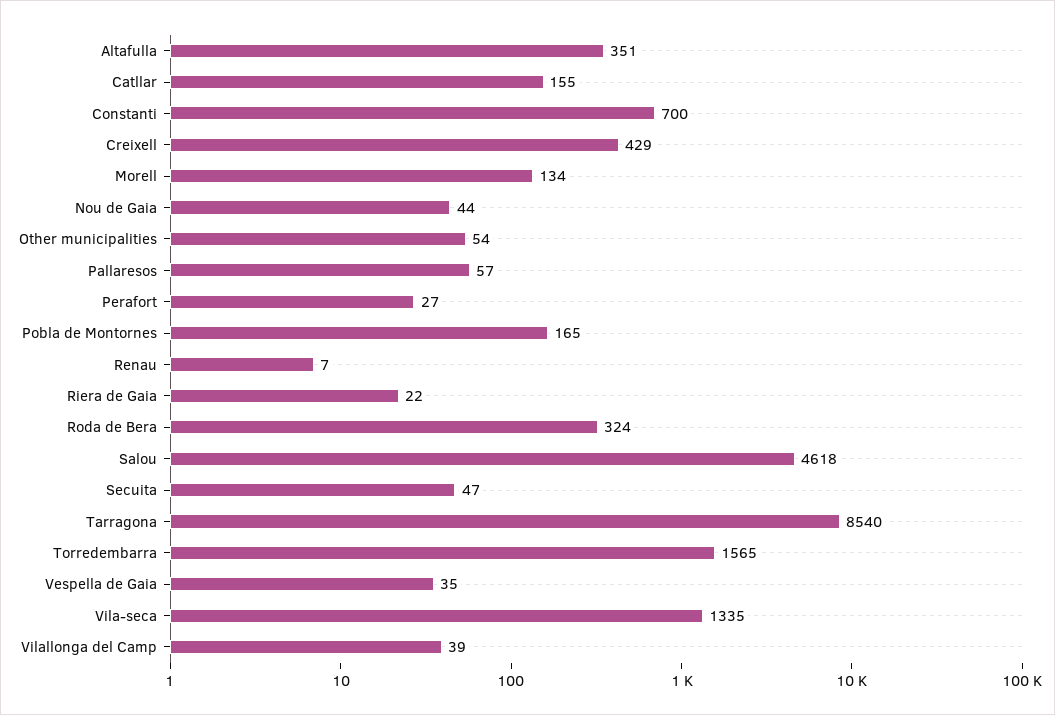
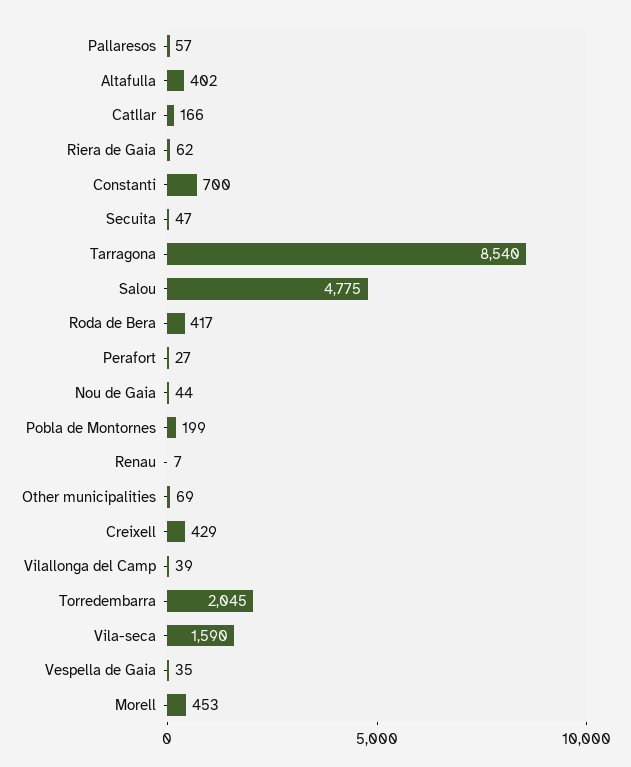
Altafulla: 351 -> 402
Catllar: 155 -> 166
Morell: 134 -> 453
Other municipalities: 54 -> 69
Pobla de Montornes: 165 -> 199
Riera de Gaia: 22 -> 62
Roda de Bera: 324 -> 417
Salou: 4618 -> 4775
Torredembarra: 1565 -> 2045
Vila-seca: 1335 -> 1590

